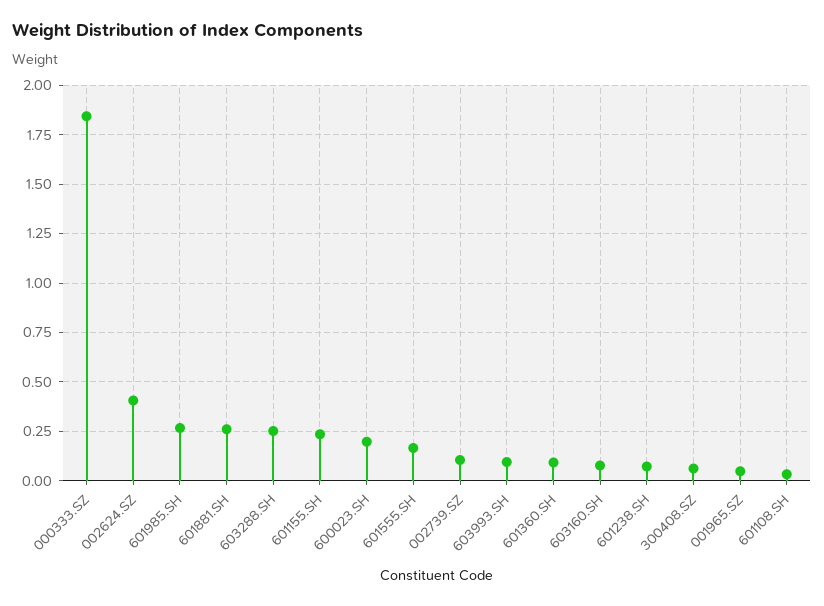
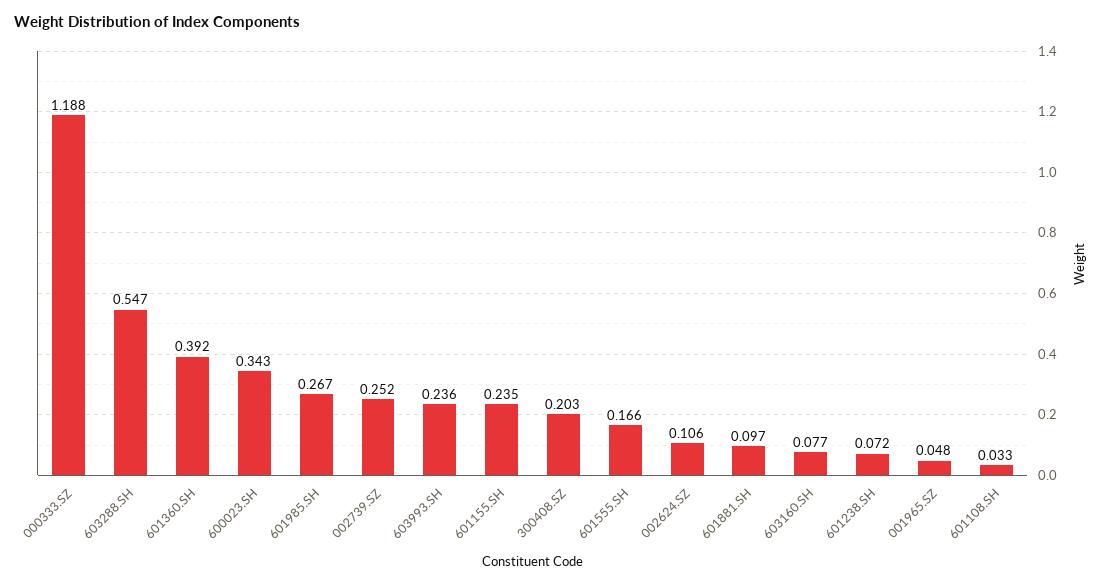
000333.SZ: 1.85 -> 1.188
002624.SZ: 0.4 -> 0.106
601881.SH: 0.25 -> 0.097
603288.SH: 0.25 -> 0.547
600023.SH: 0.2 -> 0.343
002739.SZ: 0.1 -> 0.252
603993.SH: 0.1 -> 0.236
601360.SH: 0.1 -> 0.392
300408.SZ: 0.05 -> 0.203

